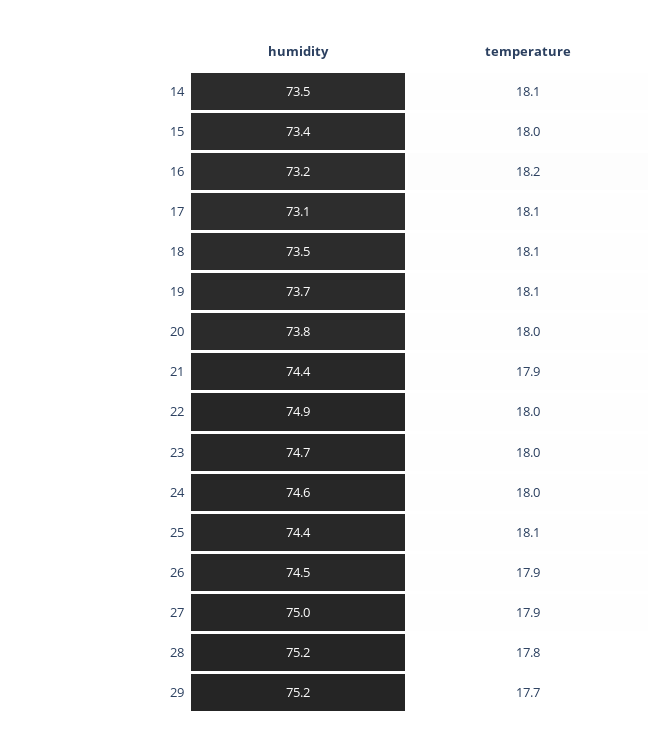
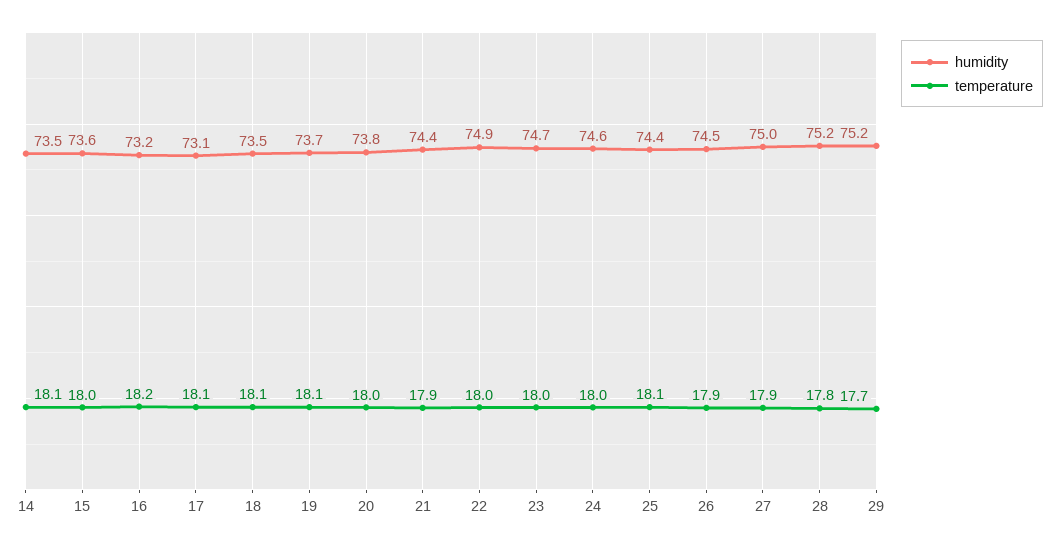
humidity, 15: 73.4 -> 73.6

